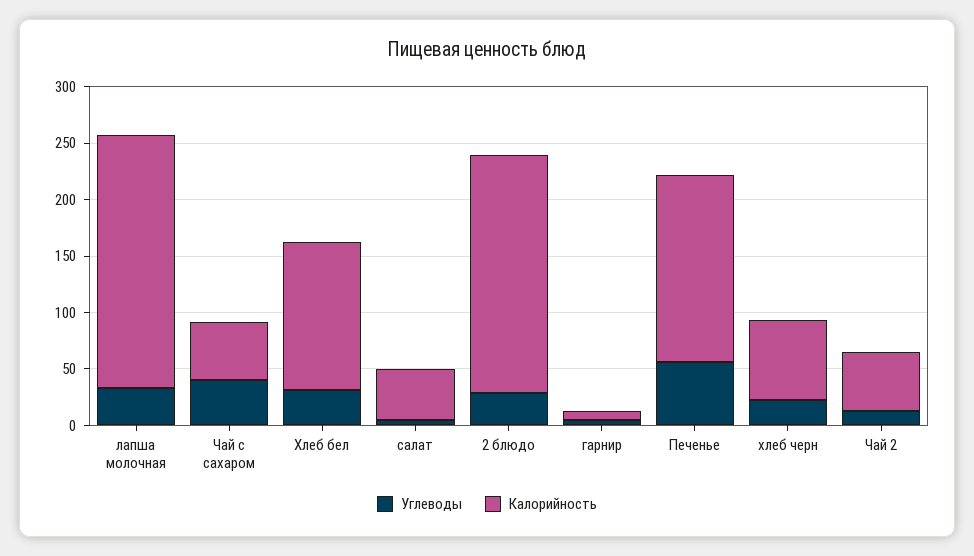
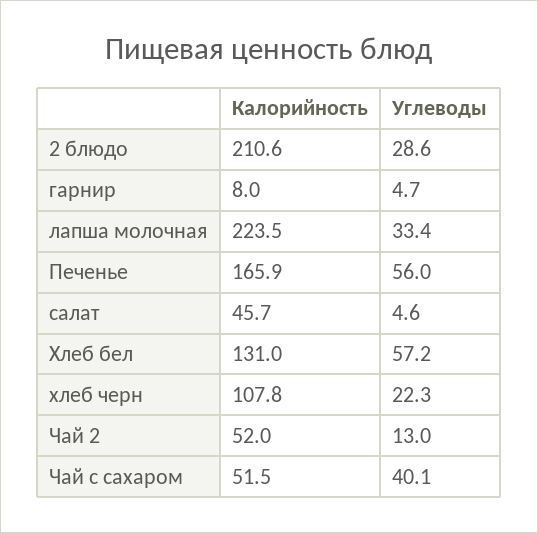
Углеводы, Хлеб бел: 30 -> 57.2
Калорийность, хлеб черн: 70 -> 107.8

